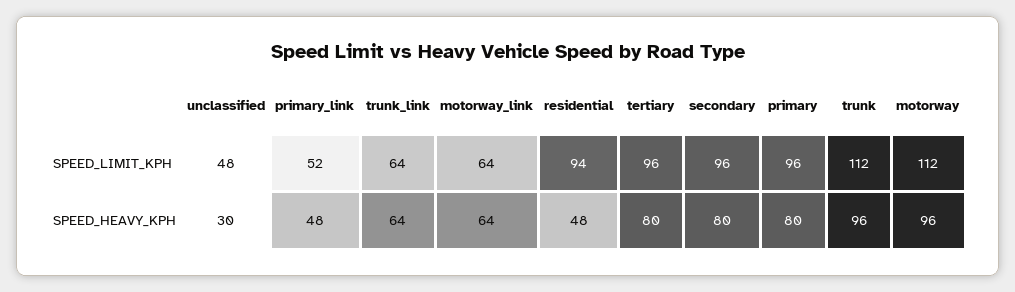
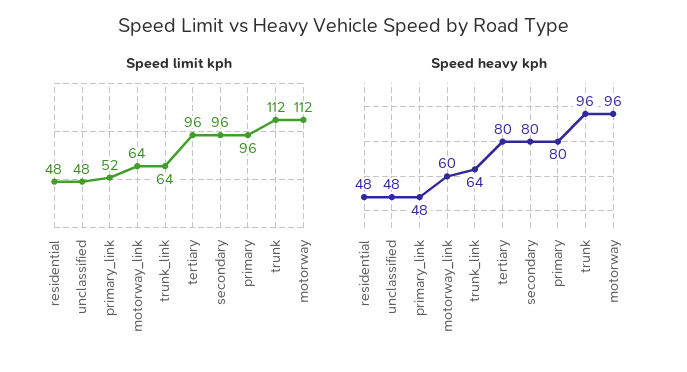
SPEED_LIMIT_KPH, residential: 94 -> 48
SPEED_HEAVY_KPH, unclassified: 30 -> 48
SPEED_HEAVY_KPH, motorway_link: 64 -> 60

